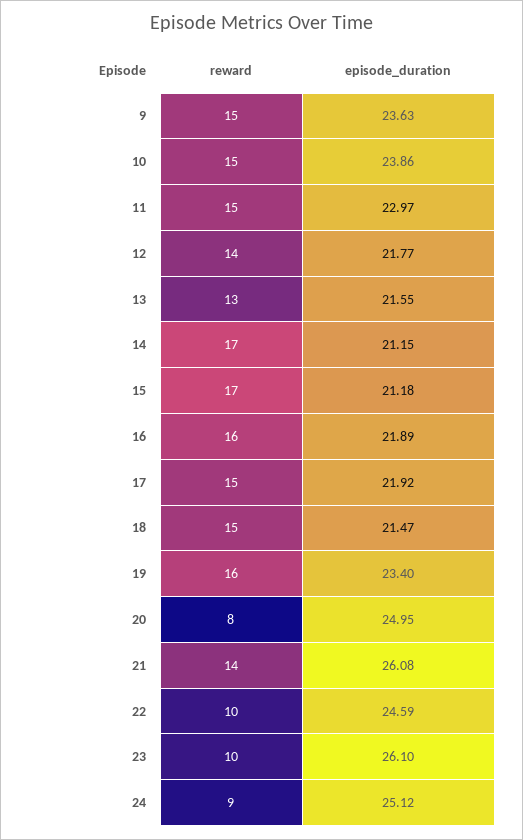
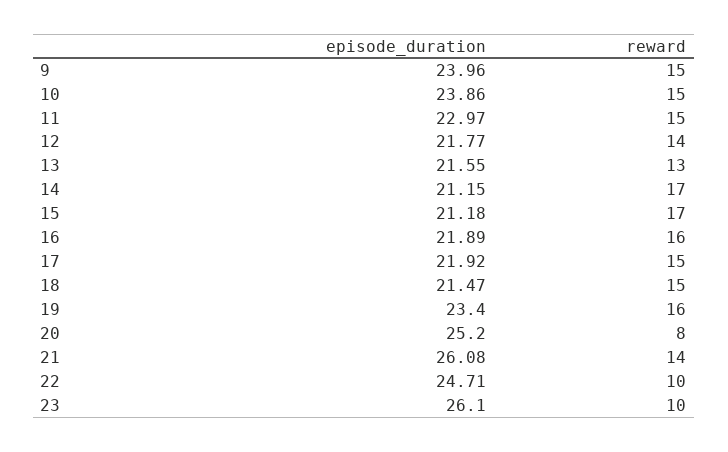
episode_duration, 9: 23.63 -> 23.96
episode_duration, 20: 24.95 -> 25.2
episode_duration, 22: 24.59 -> 24.71
reward, 24: 9 -> none
episode_duration, 24: 25.12 -> none

